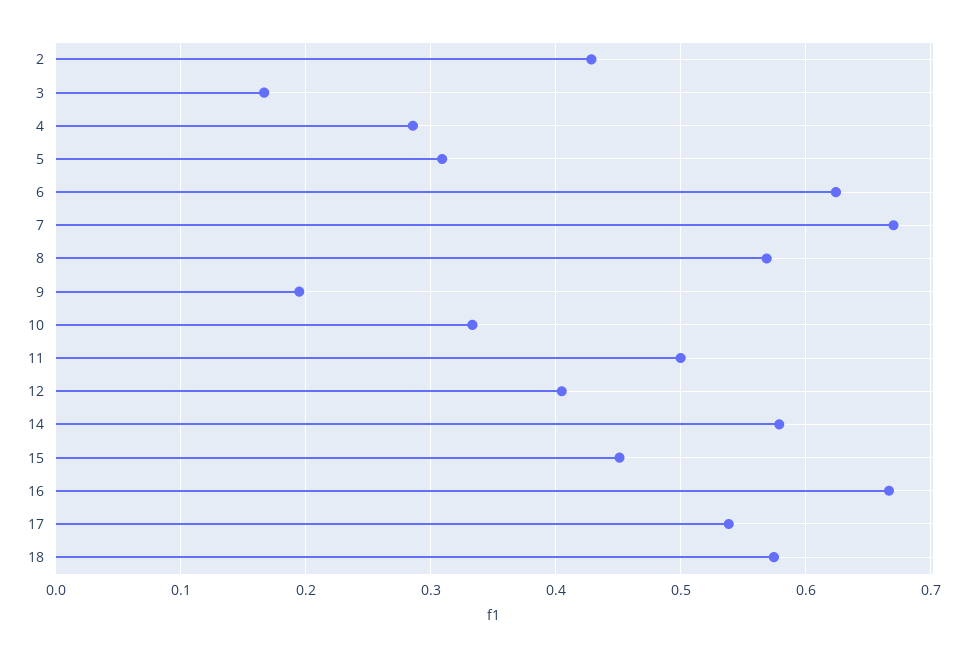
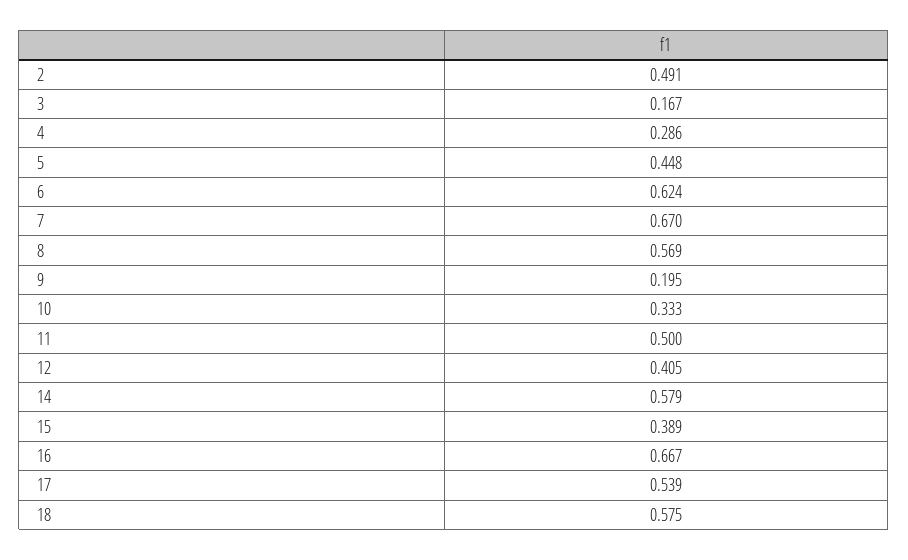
2: 0.43 -> 0.491
5: 0.31 -> 0.448
15: 0.45 -> 0.389

